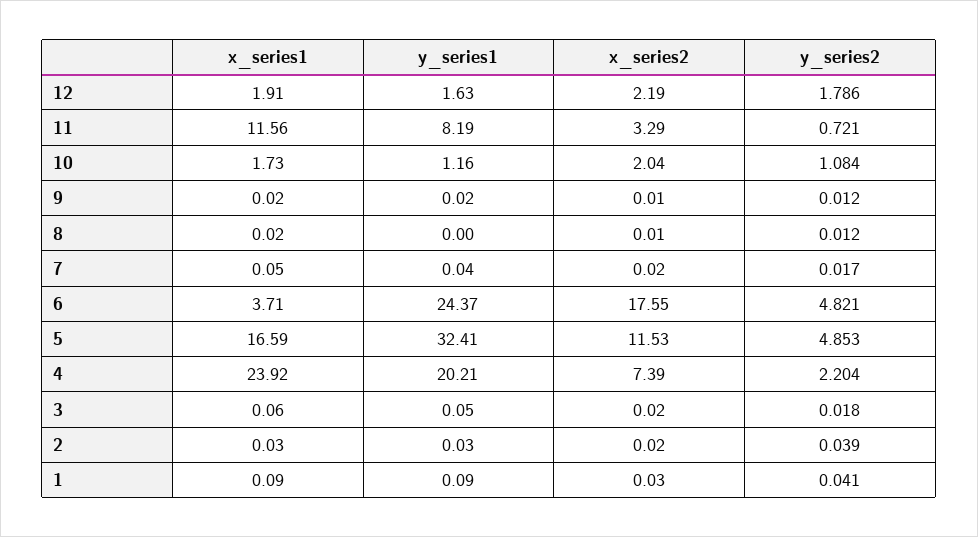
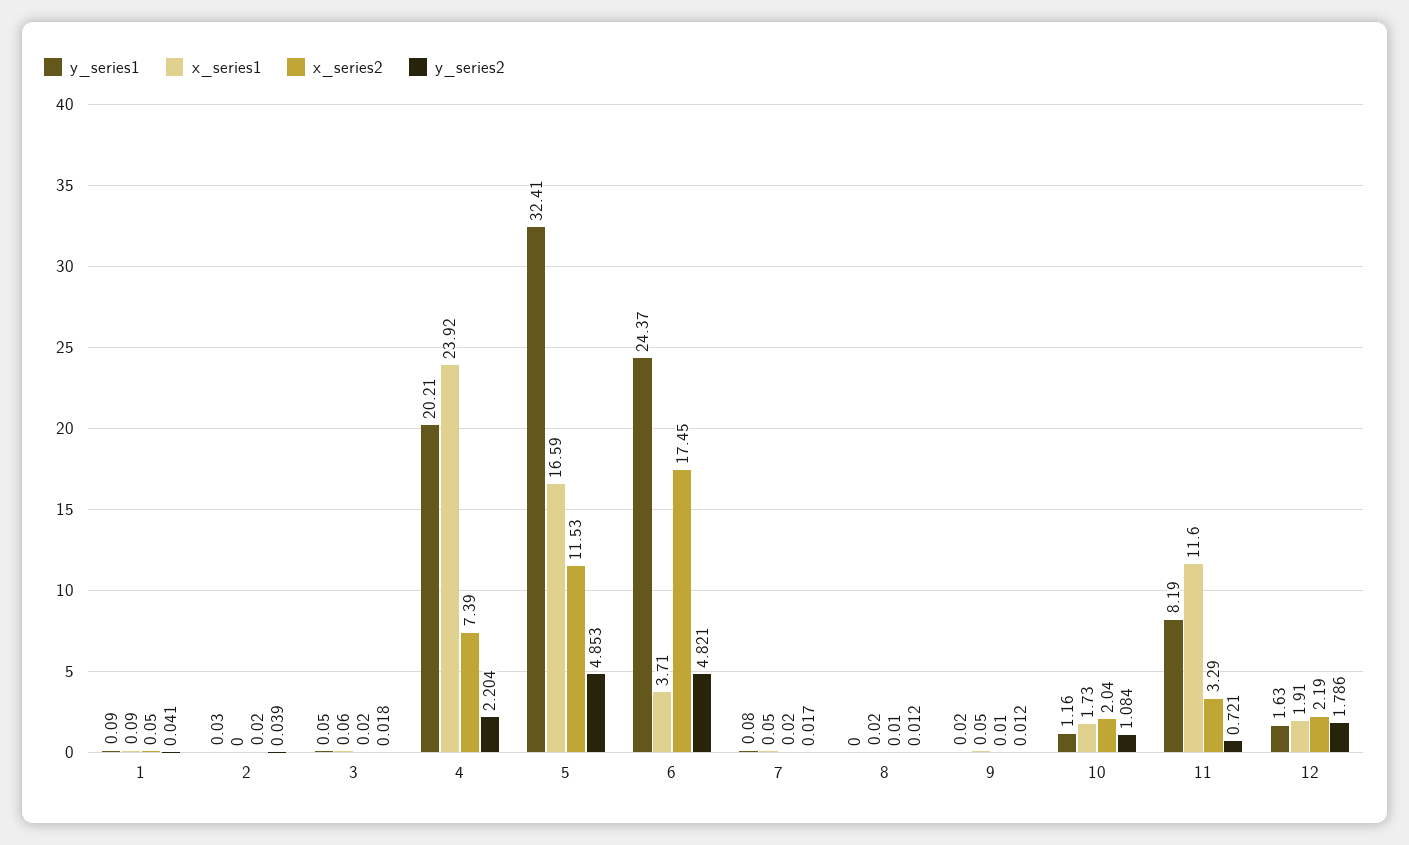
x_series1, 11: 11.56 -> 11.6
x_series1, 9: 0.02 -> 0.05
y_series1, 7: 0.04 -> 0.08
x_series2, 6: 17.55 -> 17.45
x_series1, 2: 0.03 -> 0
x_series2, 1: 0.03 -> 0.05

